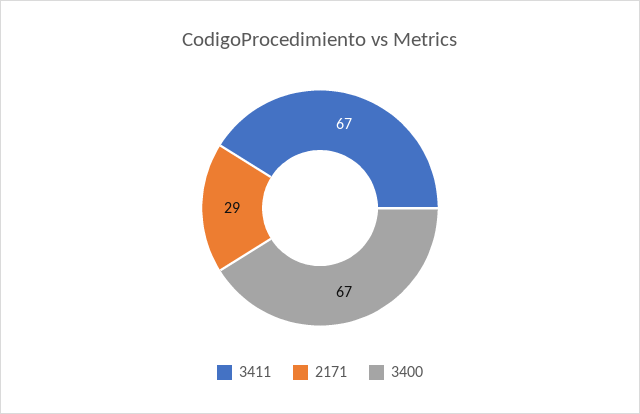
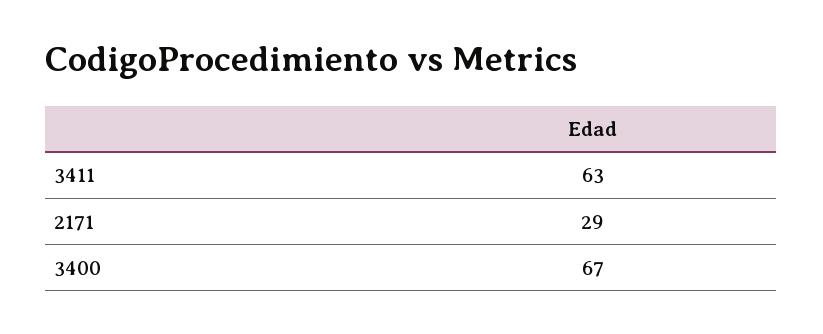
3411: 67 -> 63

